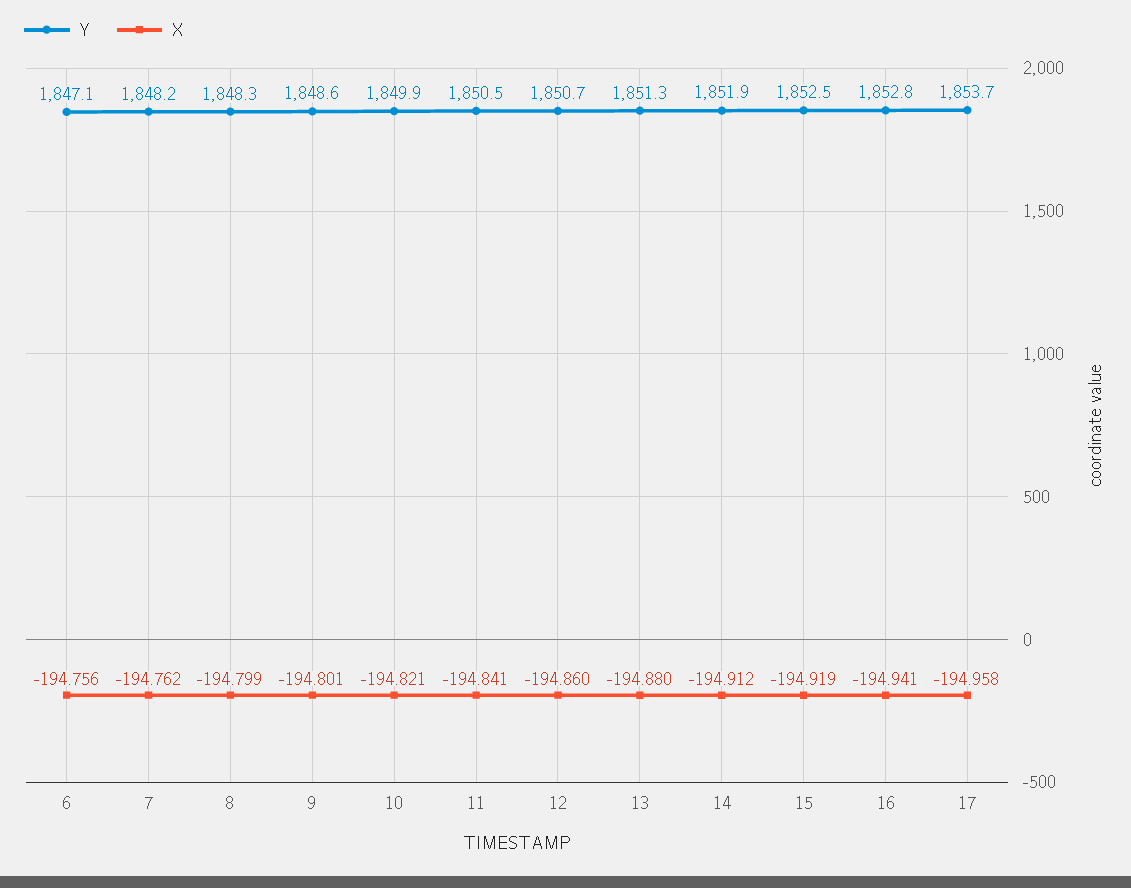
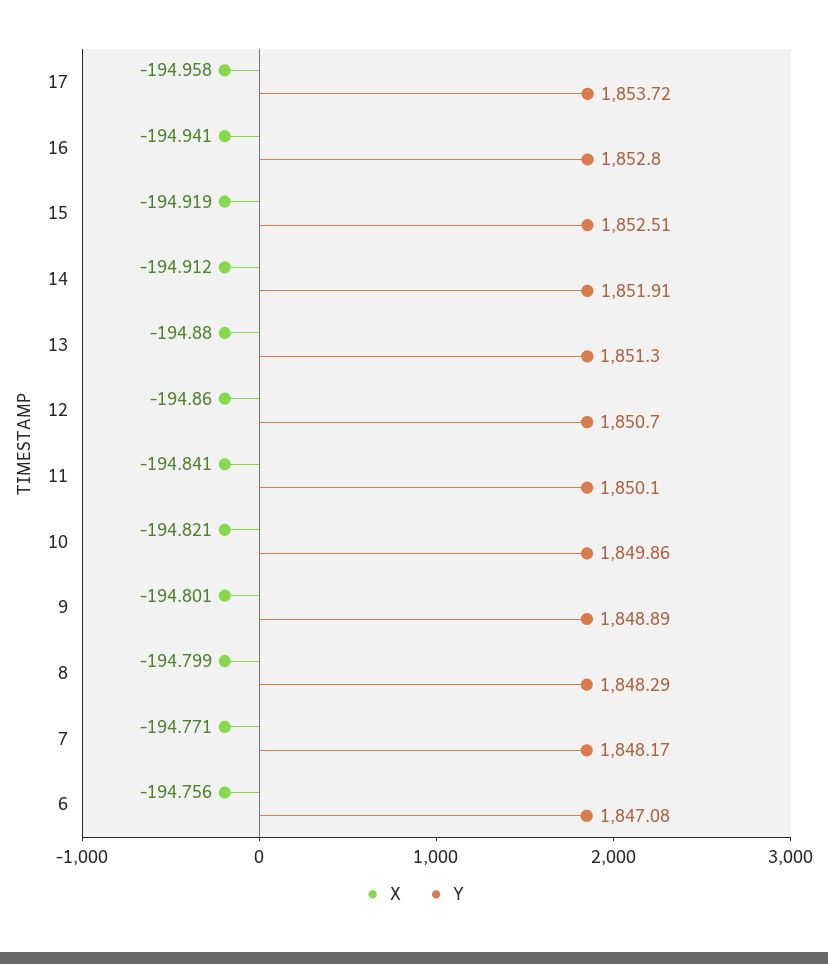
X, 7: -194.762 -> -194.771
Y, 9: 1848.6 -> 1848.89
Y, 11: 1850.5 -> 1850.1

